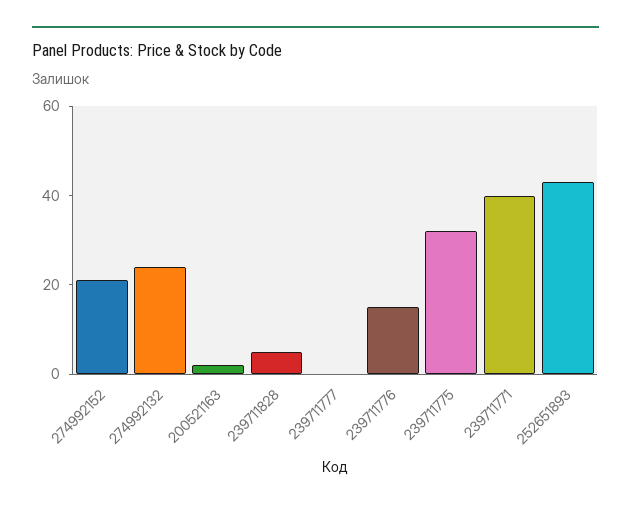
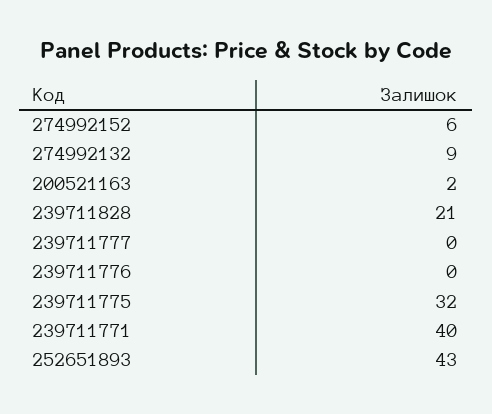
274992152: 20 -> 6
274992132: 25 -> 9
239711828: 5 -> 21
239711776: 15 -> 0

